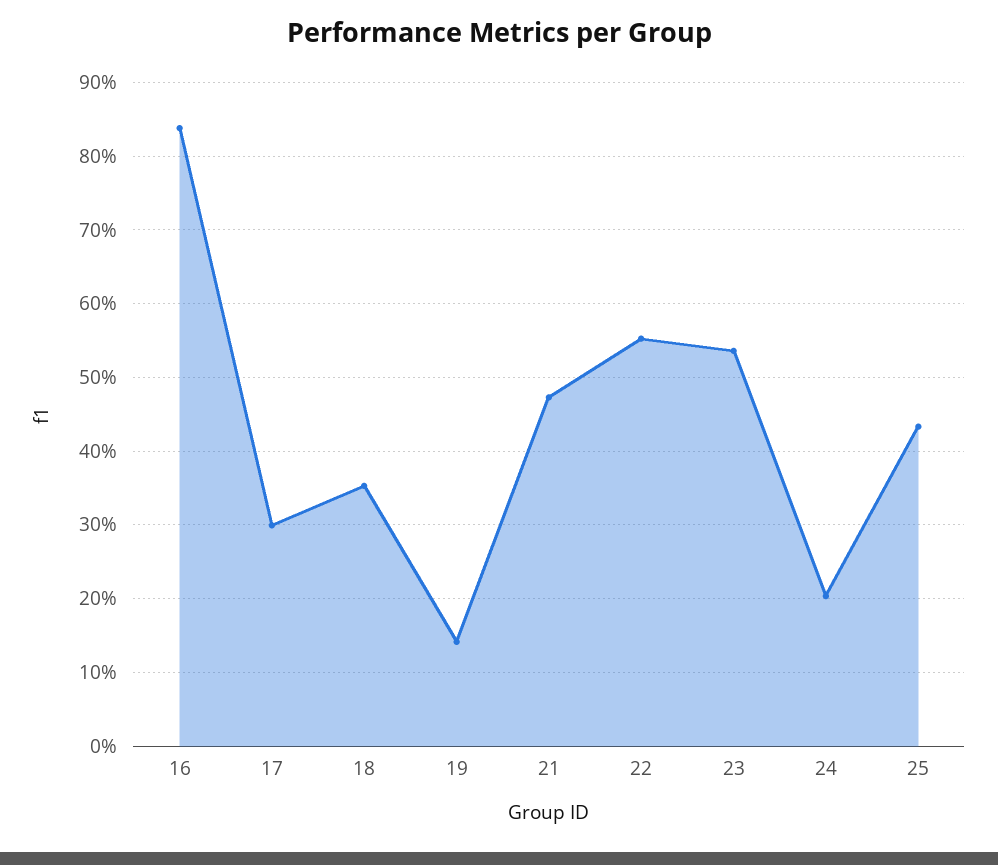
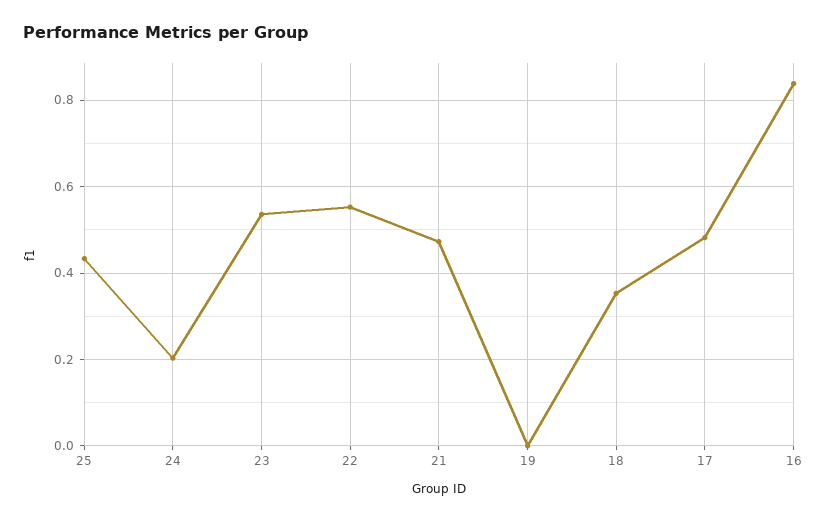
17: 0.3 -> 0.48
19: 0.14 -> 0

